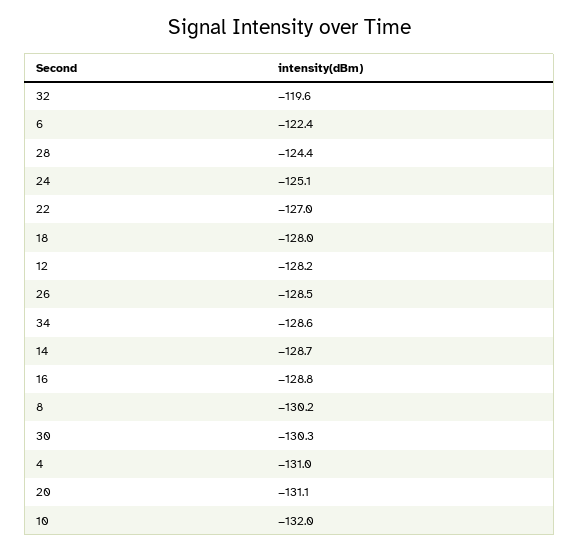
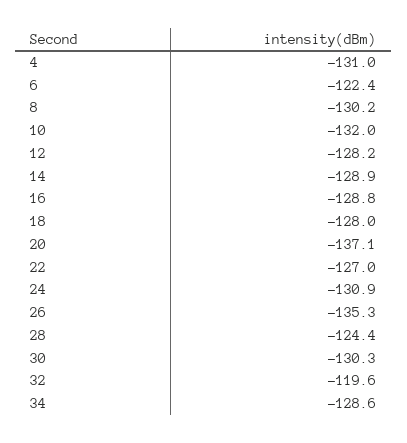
24: -125.1 -> -130.9
26: -128.5 -> -135.3
14: -128.7 -> -128.9
20: -131.1 -> -137.1

